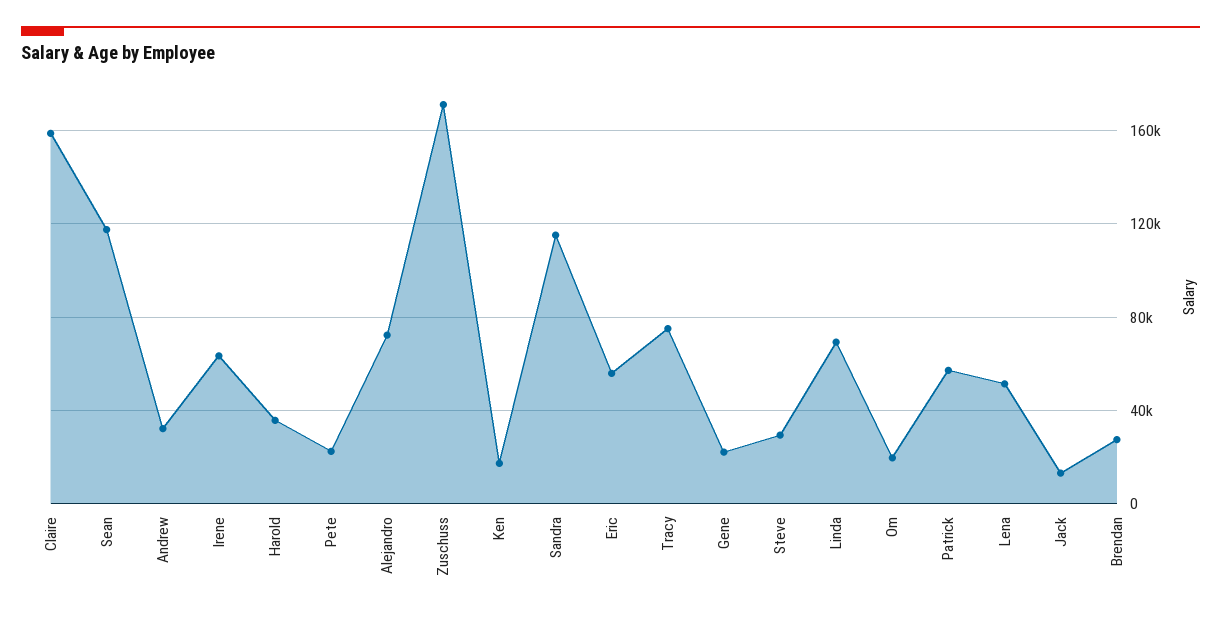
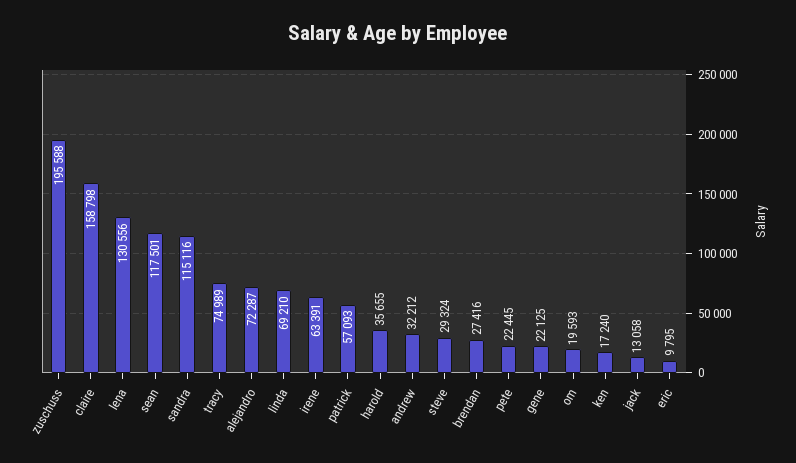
Zuschuss: 170000 -> 195588
Eric: 55000 -> 9795
Lena: 50000 -> 130556

